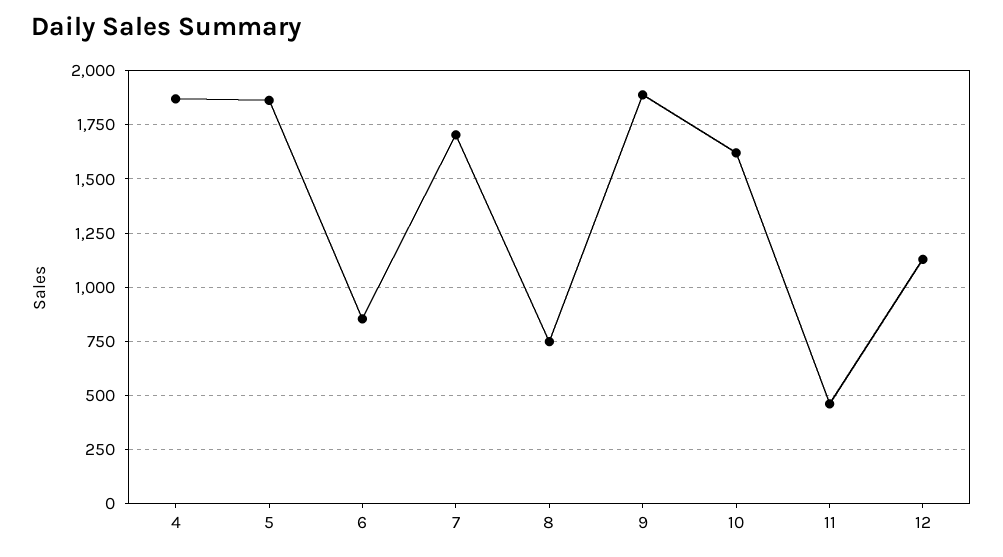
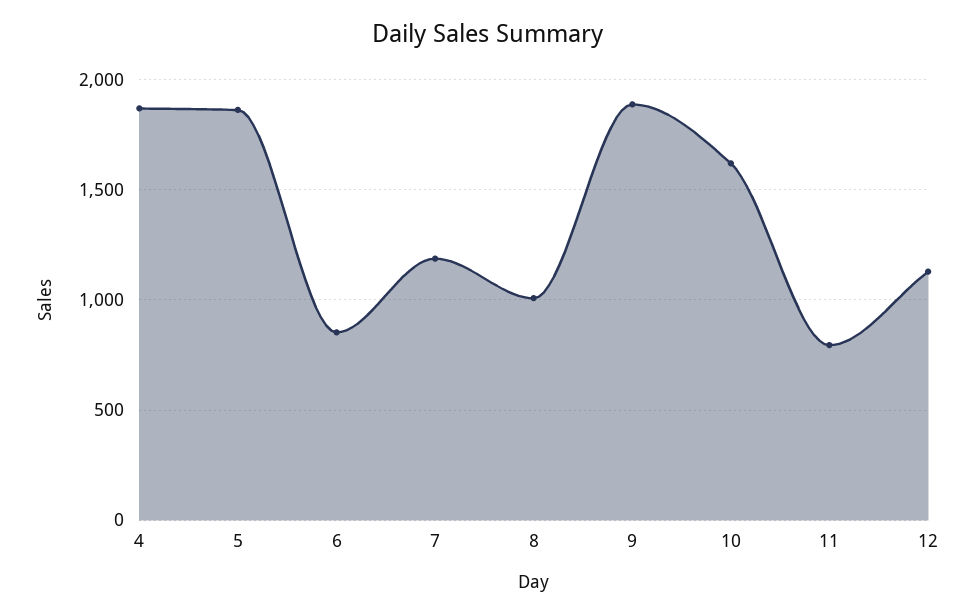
7: 1700 -> 1200
8: 750 -> 1000
11: 450 -> 800

